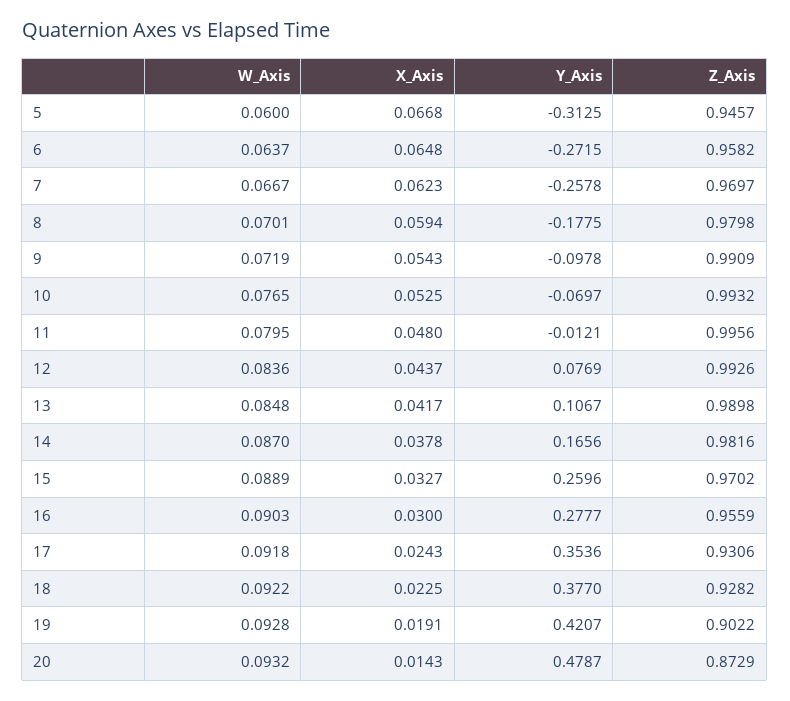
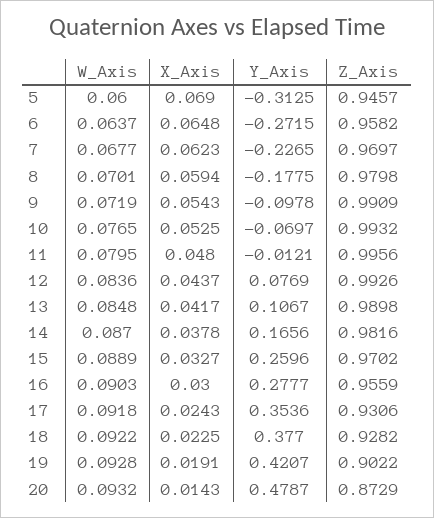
X_Axis, 5: 0.0668 -> 0.069
W_Axis, 7: 0.0667 -> 0.0677
Y_Axis, 7: -0.2578 -> -0.2265

